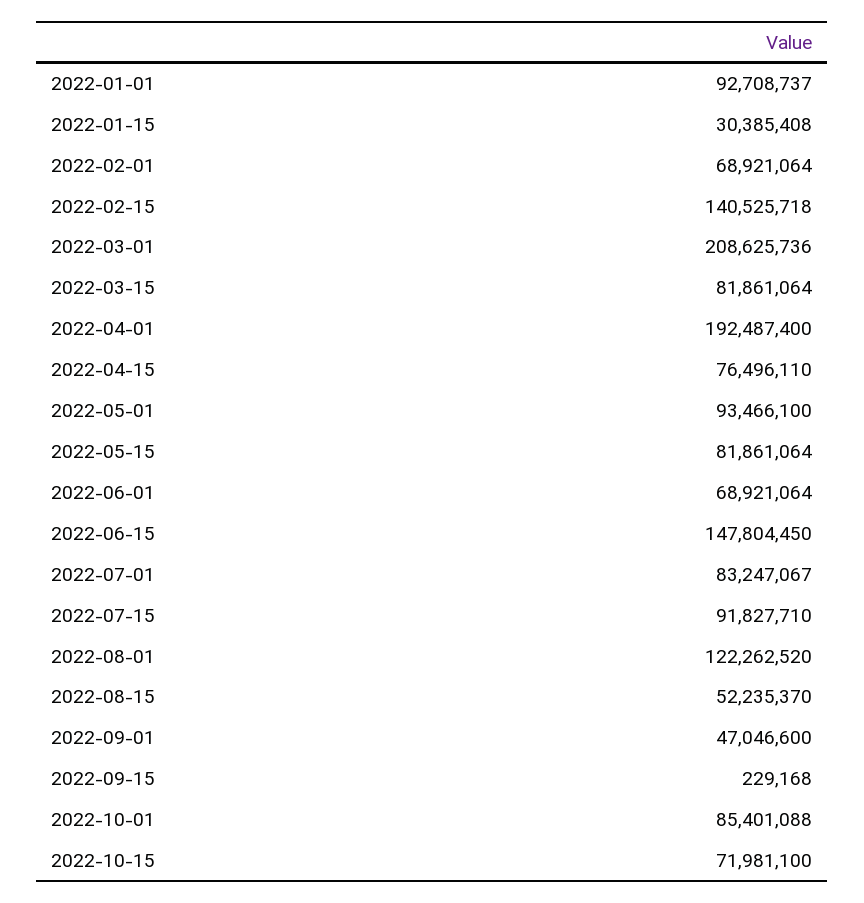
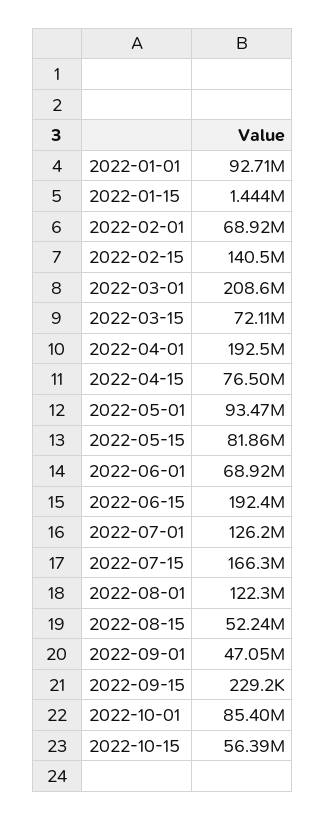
2022-01-15: 30385408 -> 1444000
2022-03-15: 81861064 -> 72110000
2022-06-15: 147804450 -> 192400000
2022-07-01: 83247067 -> 126200000
2022-07-15: 91827710 -> 166300000
2022-10-15: 71981100 -> 56390000

